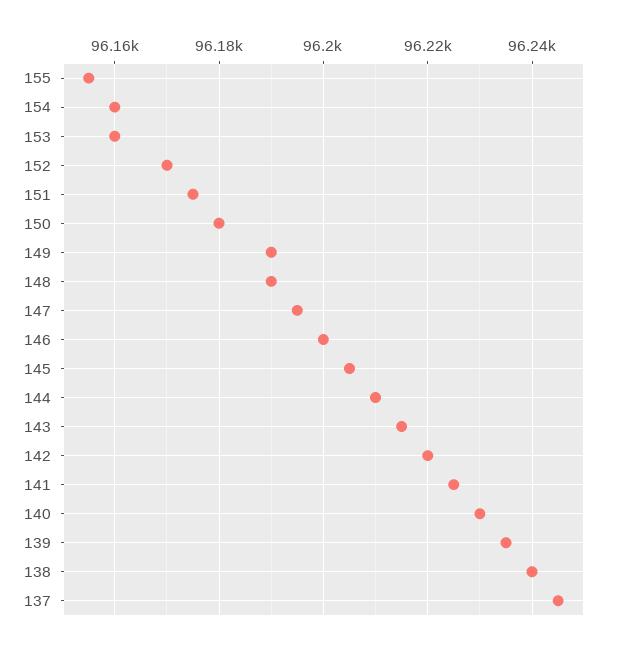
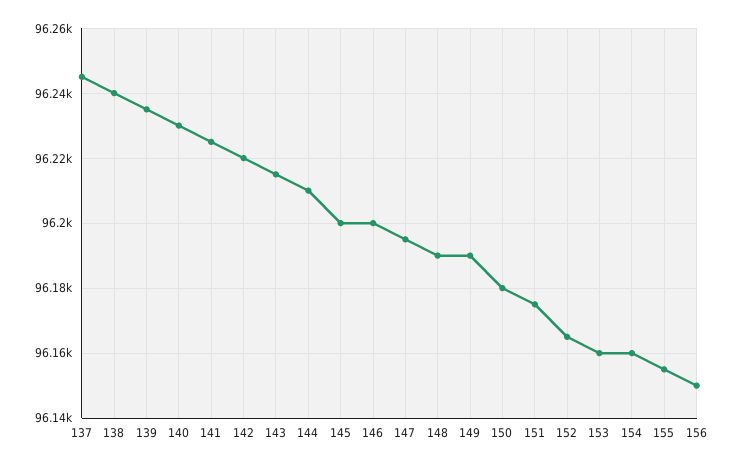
152: 96170 -> 96165
145: 96205 -> 96200
156: none -> 96150

